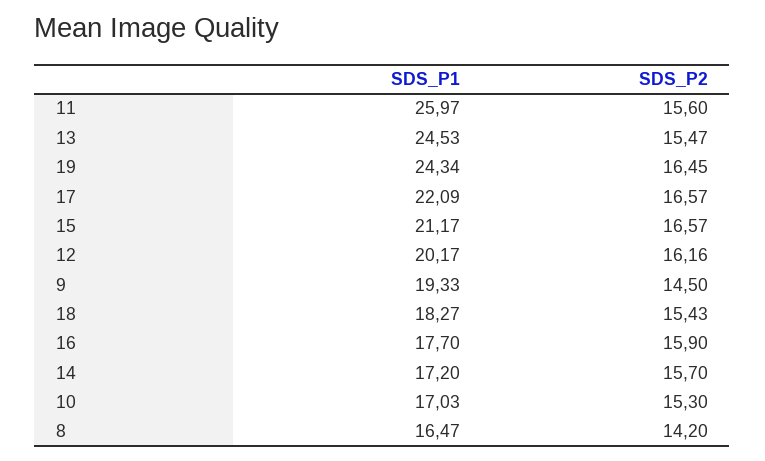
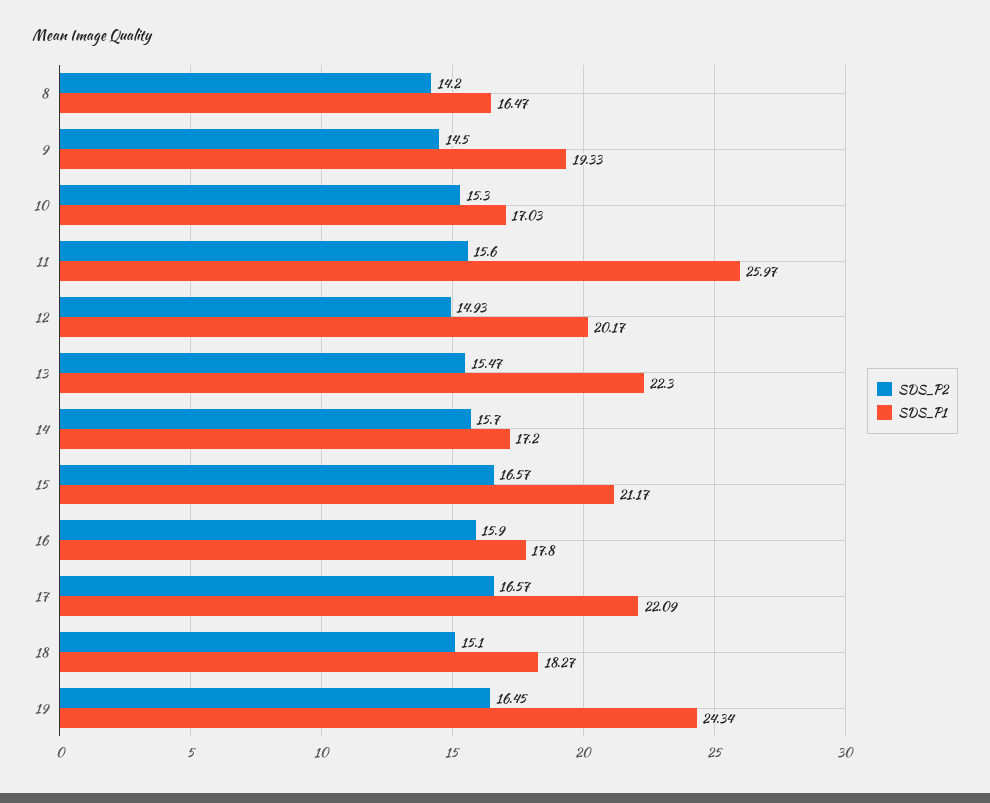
SDS_P1, 13: 24.53 -> 22.3
SDS_P2, 12: 16.16 -> 14.93
SDS_P2, 18: 15.43 -> 15.1
SDS_P1, 16: 17.7 -> 17.8

